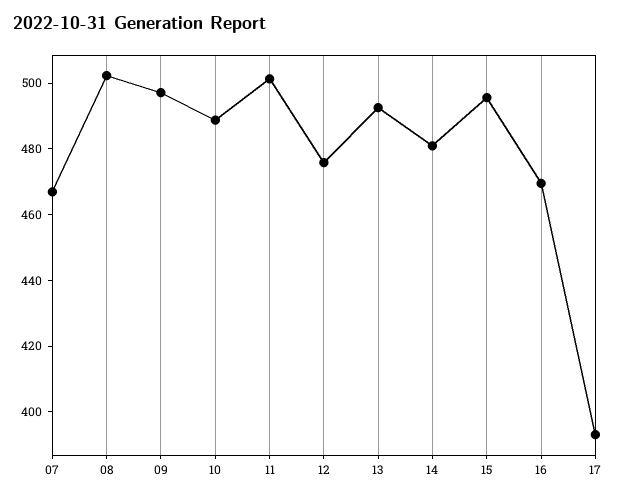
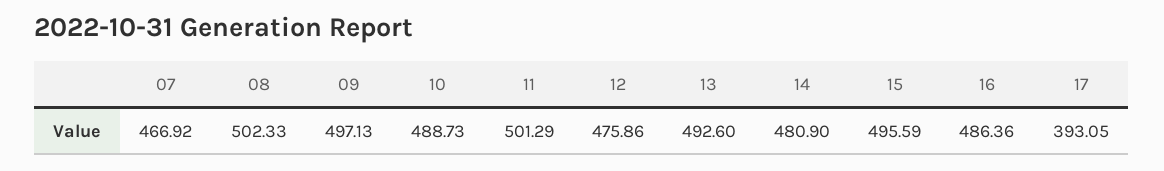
16: 470 -> 486.36

